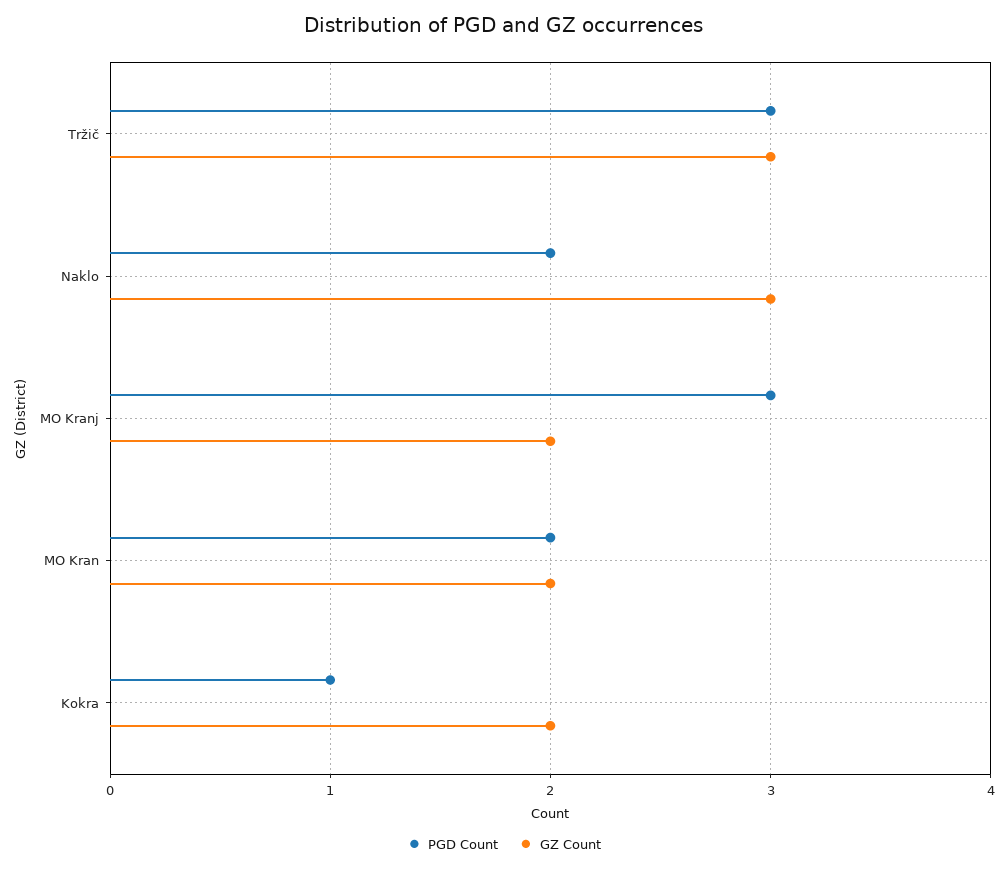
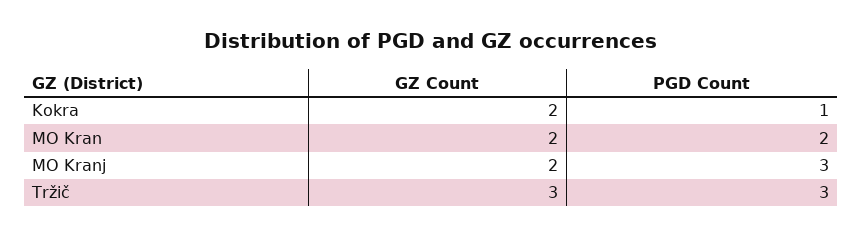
PGD Count, Naklo: 2 -> none
GZ Count, Naklo: 3 -> none

